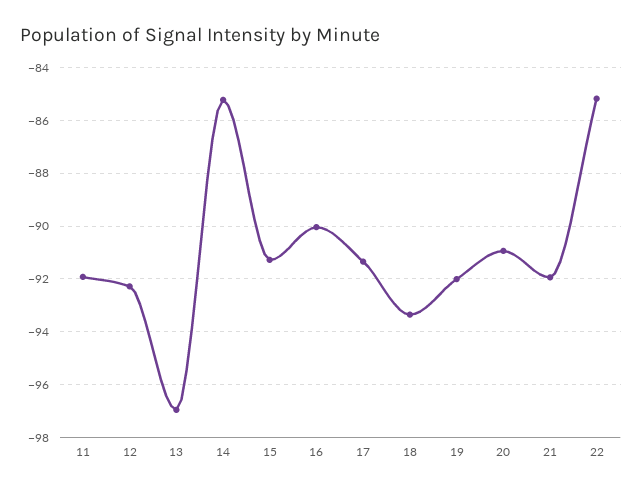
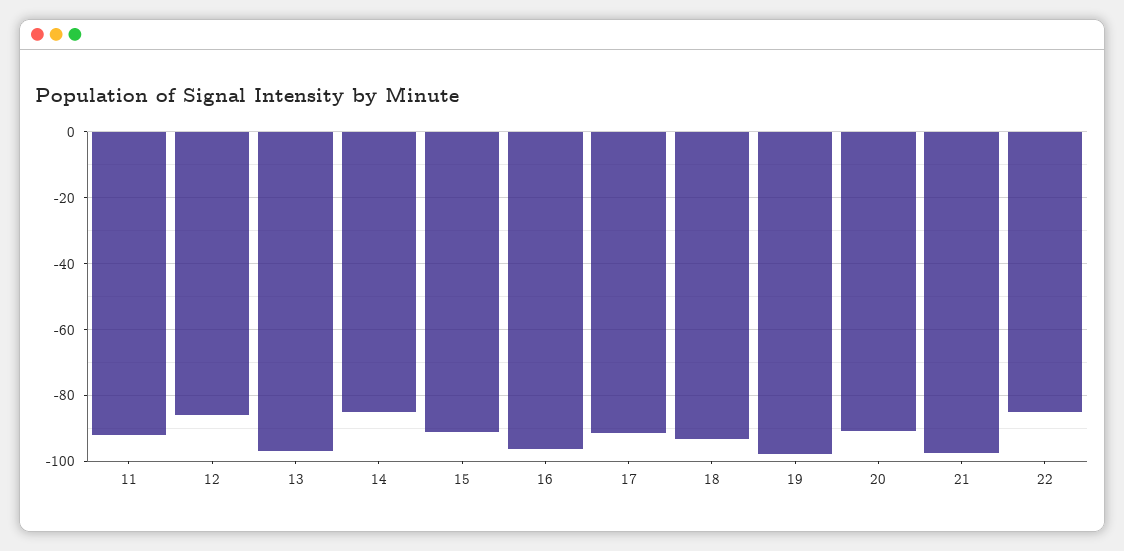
12: -92.25 -> -86
16: -90 -> -96
19: -92 -> -98
21: -92 -> -98

